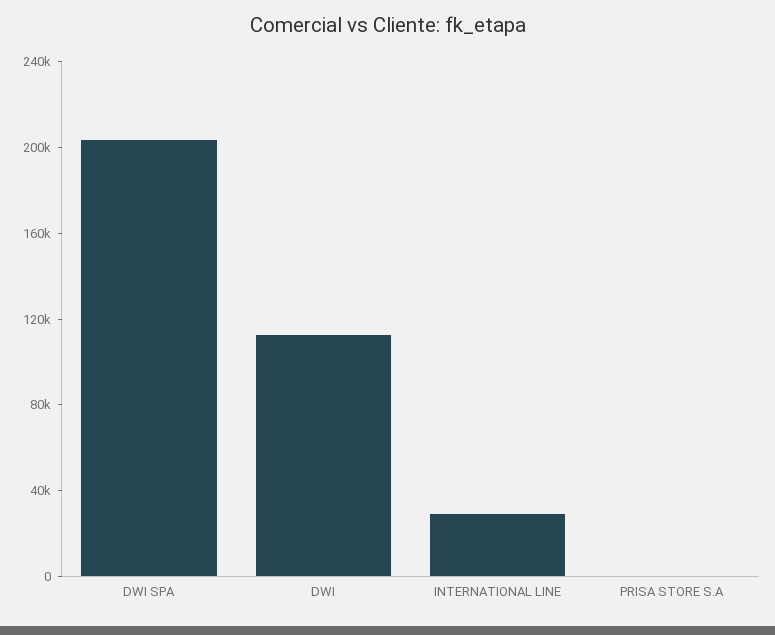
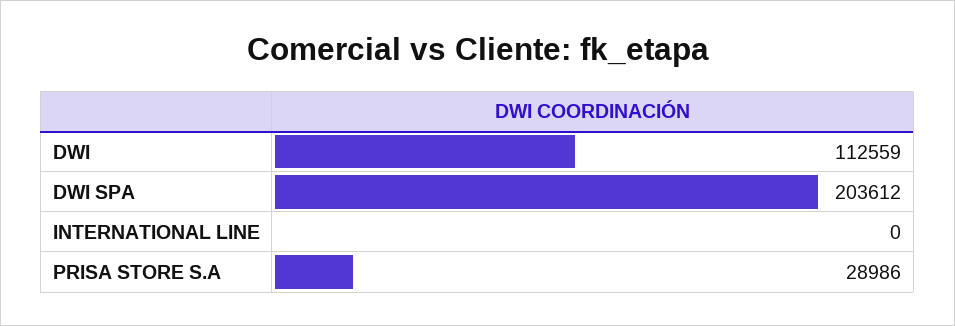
INTERNATIONAL LINE: 30000 -> 0
PRISA STORE S.A: 0 -> 28986

